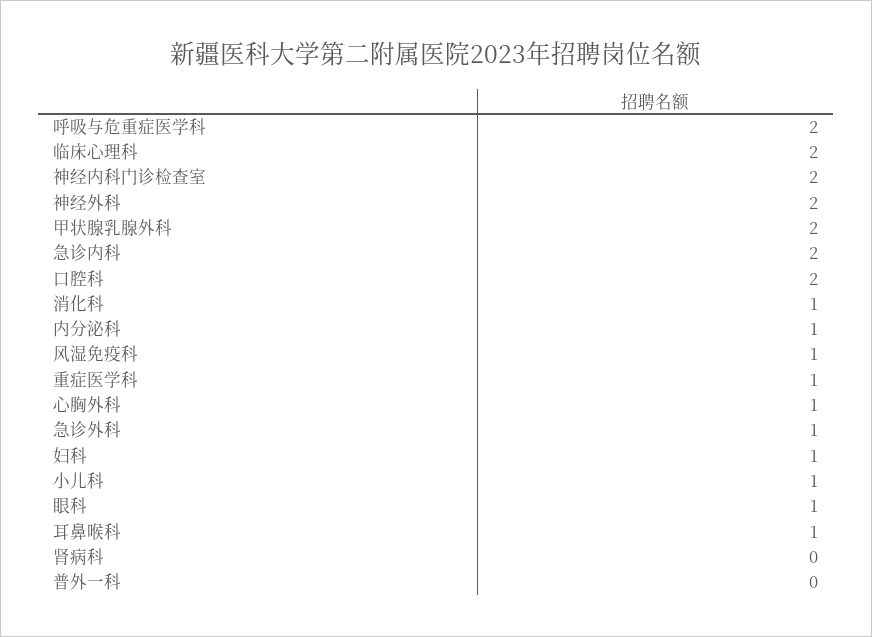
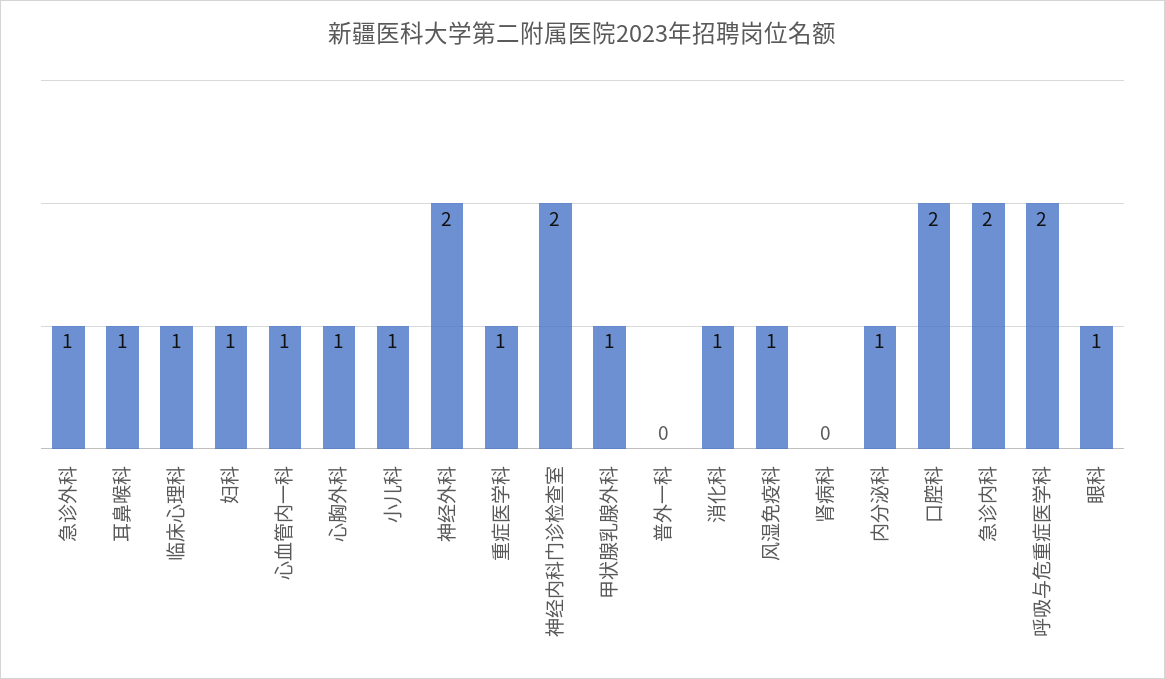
临床心理科: 2 -> 1
甲状腺乳腺外科: 2 -> 1
心血管内一科: none -> 1

